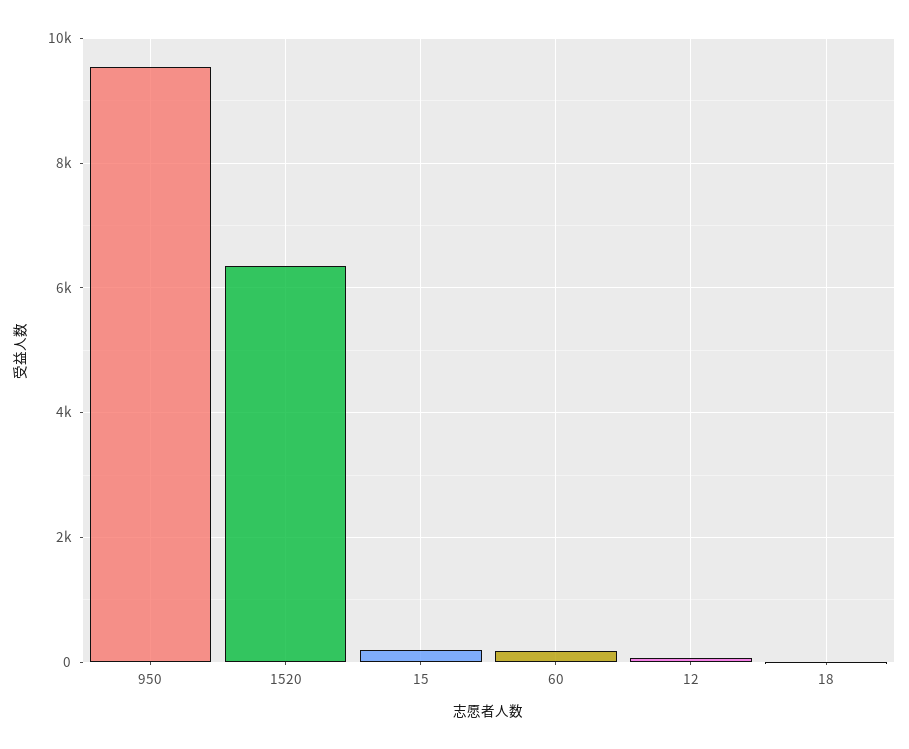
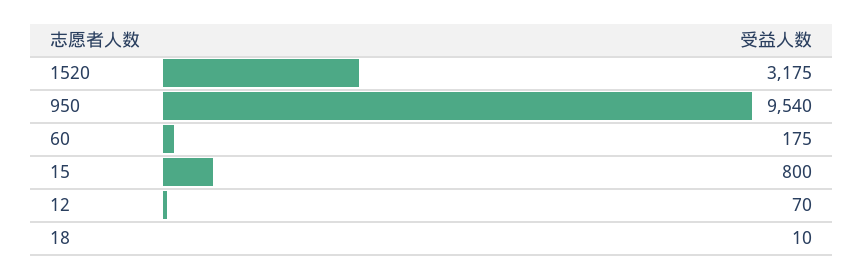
1520: 6400 -> 3175
15: 200 -> 800

